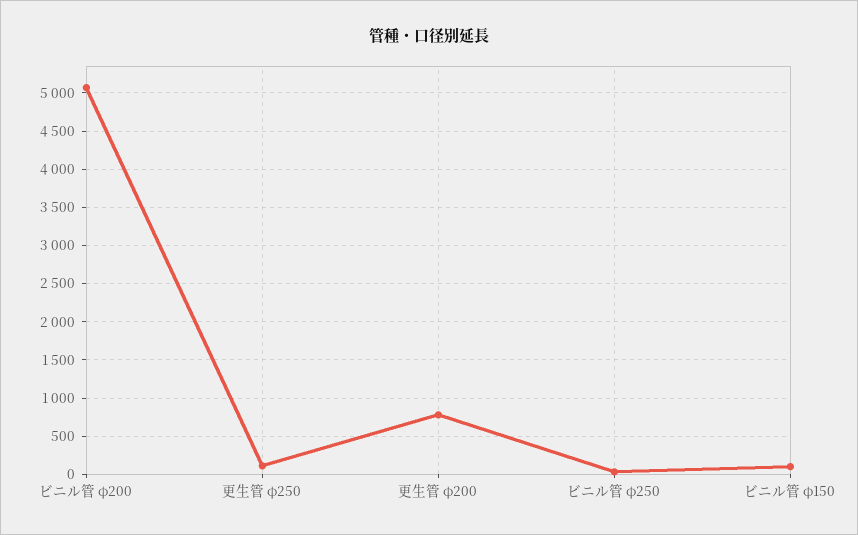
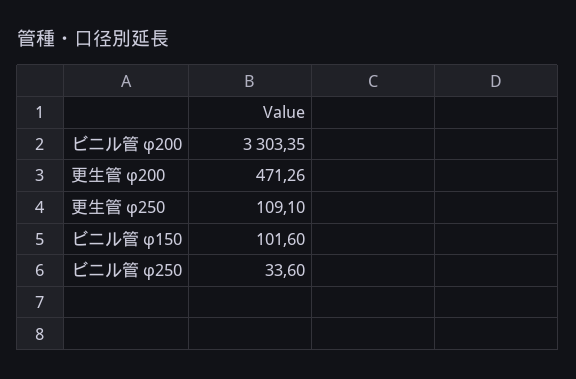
ビニル管 φ200: 5100 -> 3303.35
更生管 φ200: 800 -> 471.26

